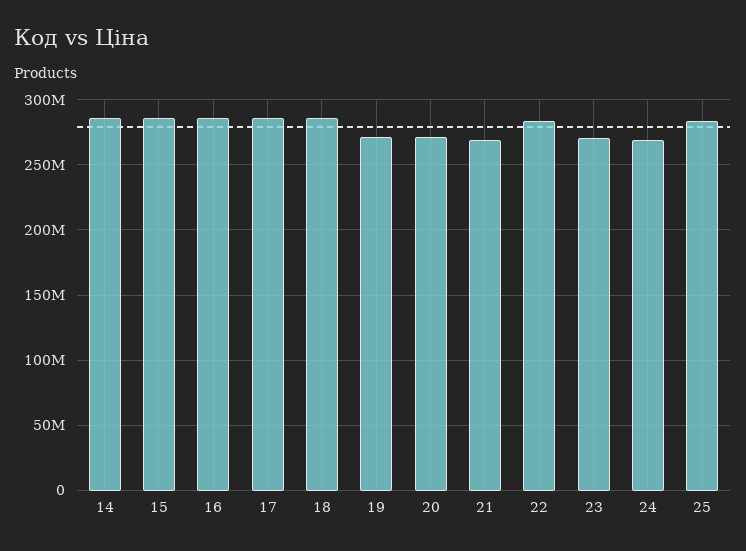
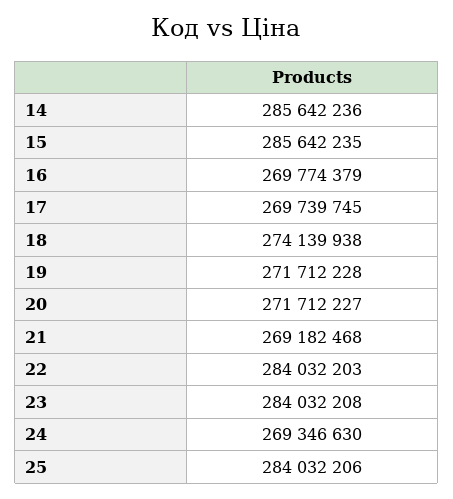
16: 285000000 -> 269774379
17: 285000000 -> 269739745
18: 285000000 -> 274139938
23: 270000000 -> 284032208

